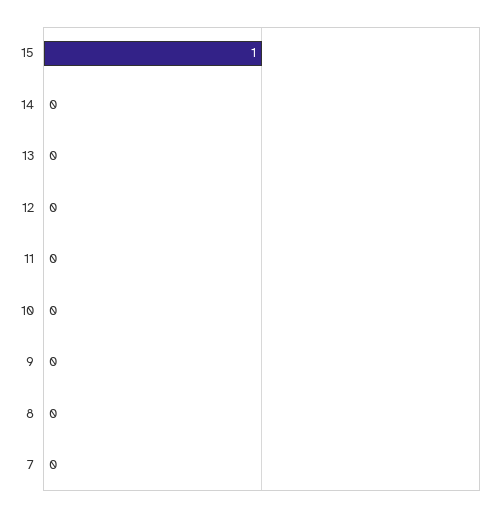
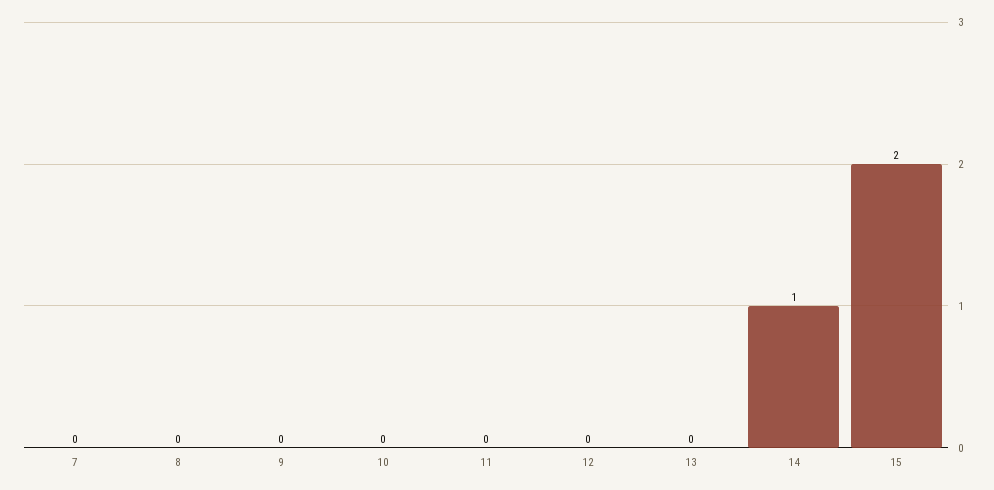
15: 1 -> 2
14: 0 -> 1

